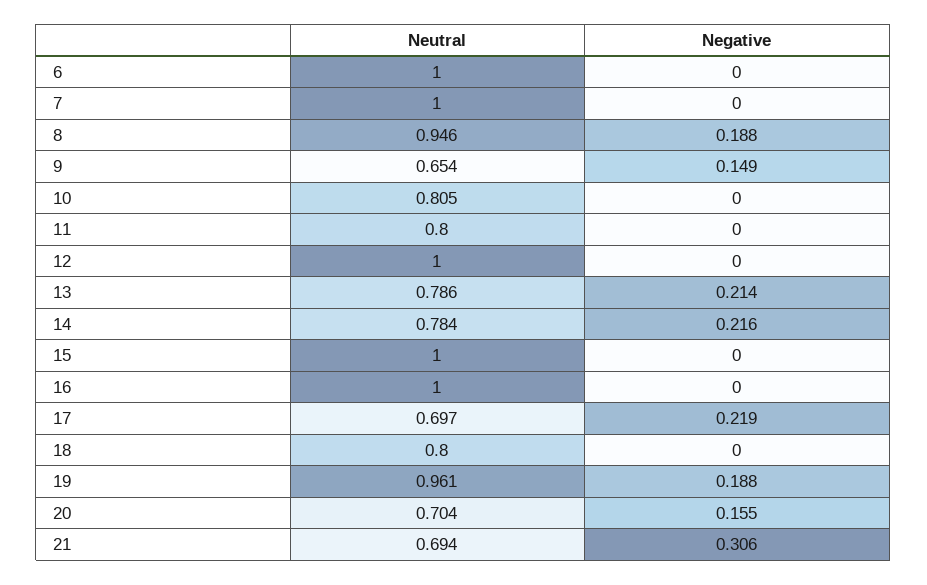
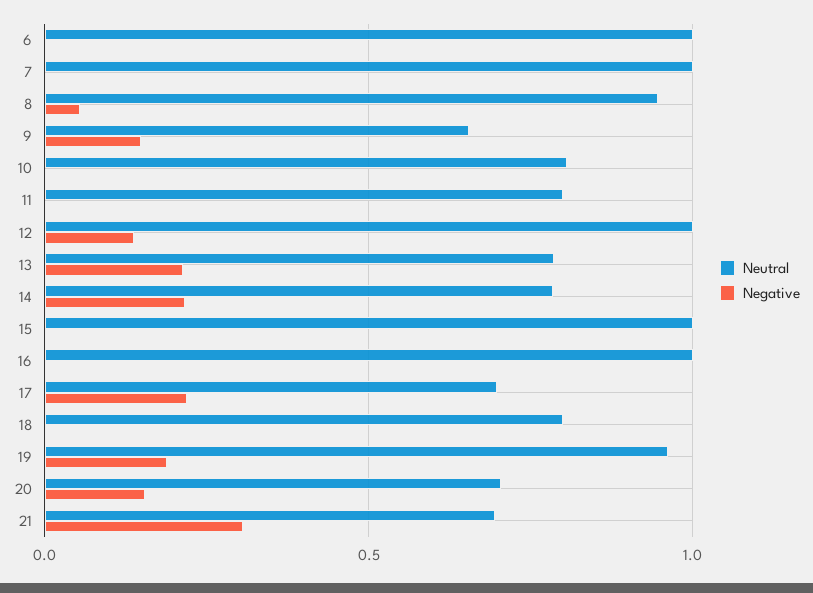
Negative, 8: 0.188 -> 0.05
Negative, 12: 0 -> 0.15

